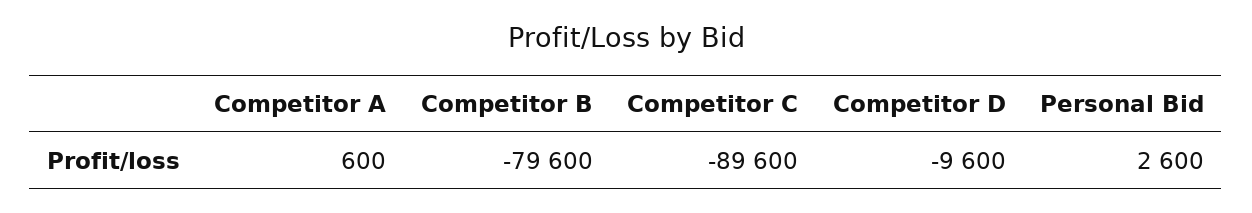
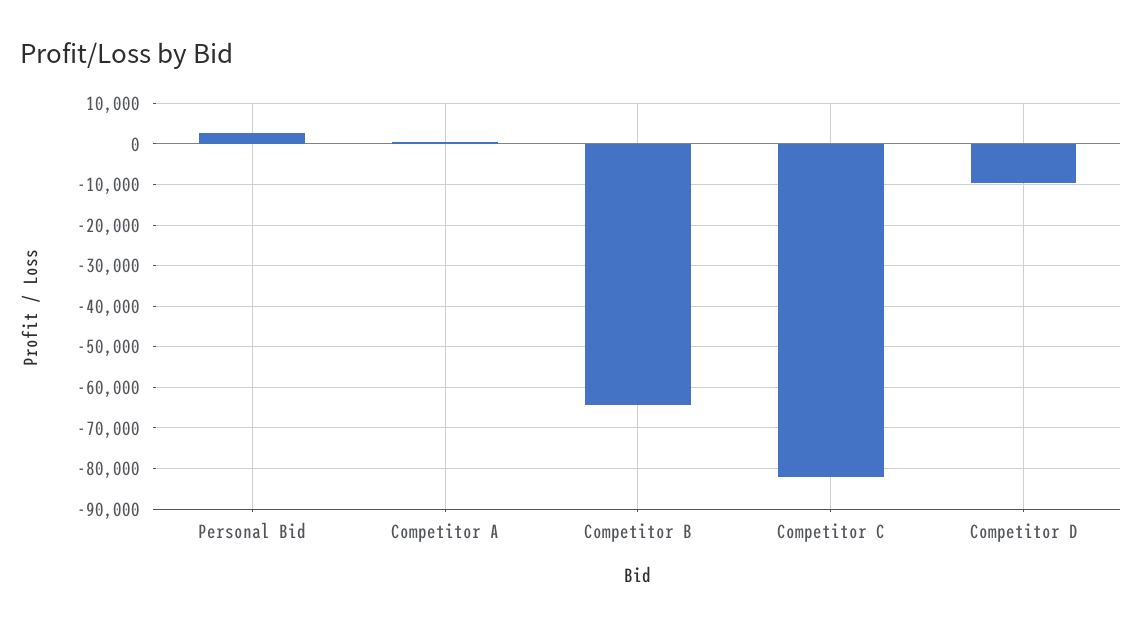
Competitor B: -79600 -> -64000
Competitor C: -89600 -> -82000

